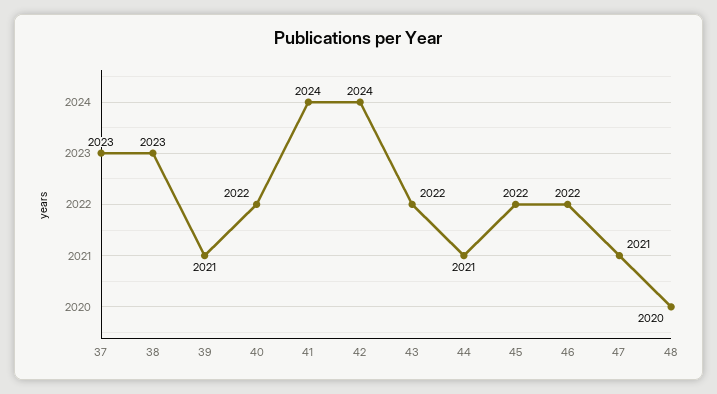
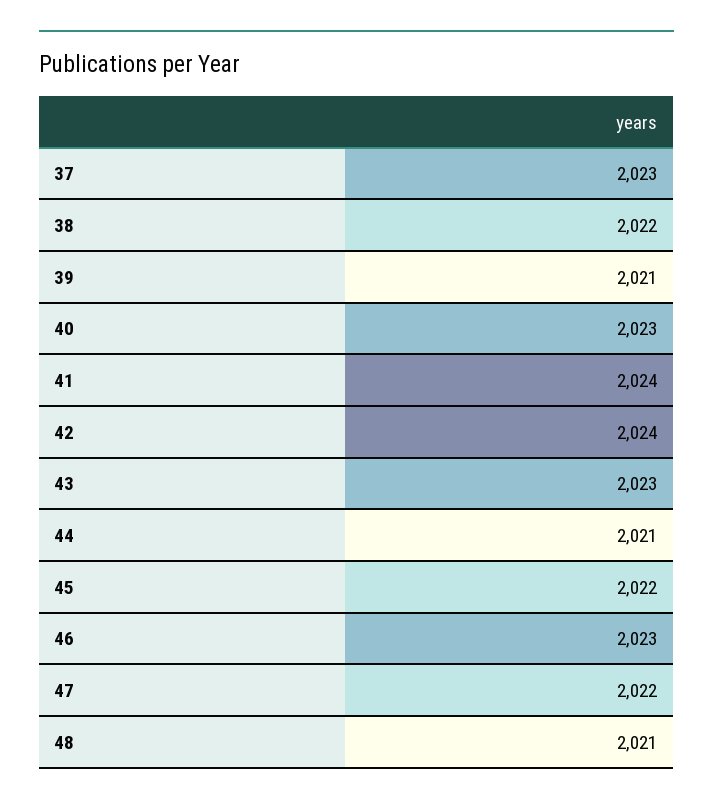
38: 2023 -> 2022
40: 2022 -> 2023
43: 2022 -> 2023
46: 2022 -> 2023
47: 2021 -> 2022
48: 2020 -> 2021

